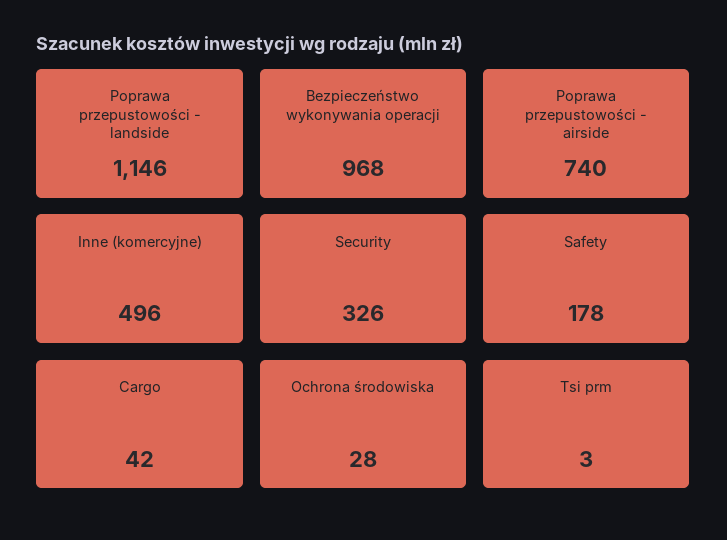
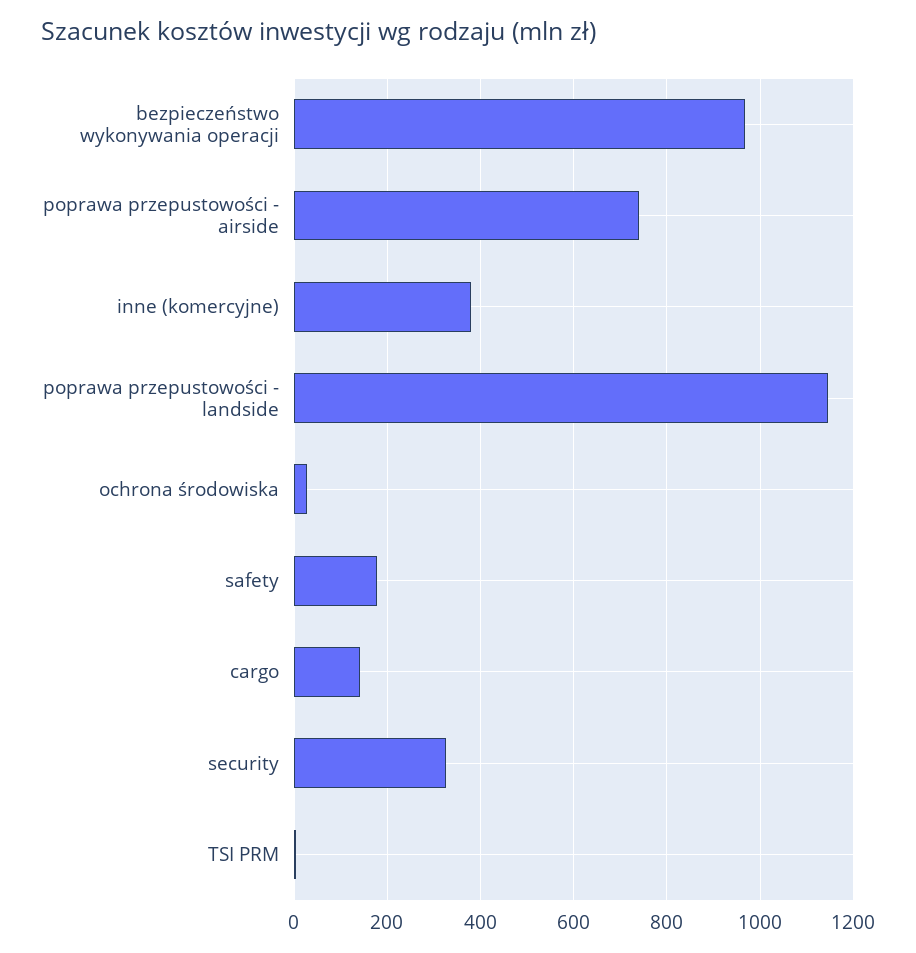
Inne (komercyjne): 496 -> 380
Cargo: 42 -> 140

